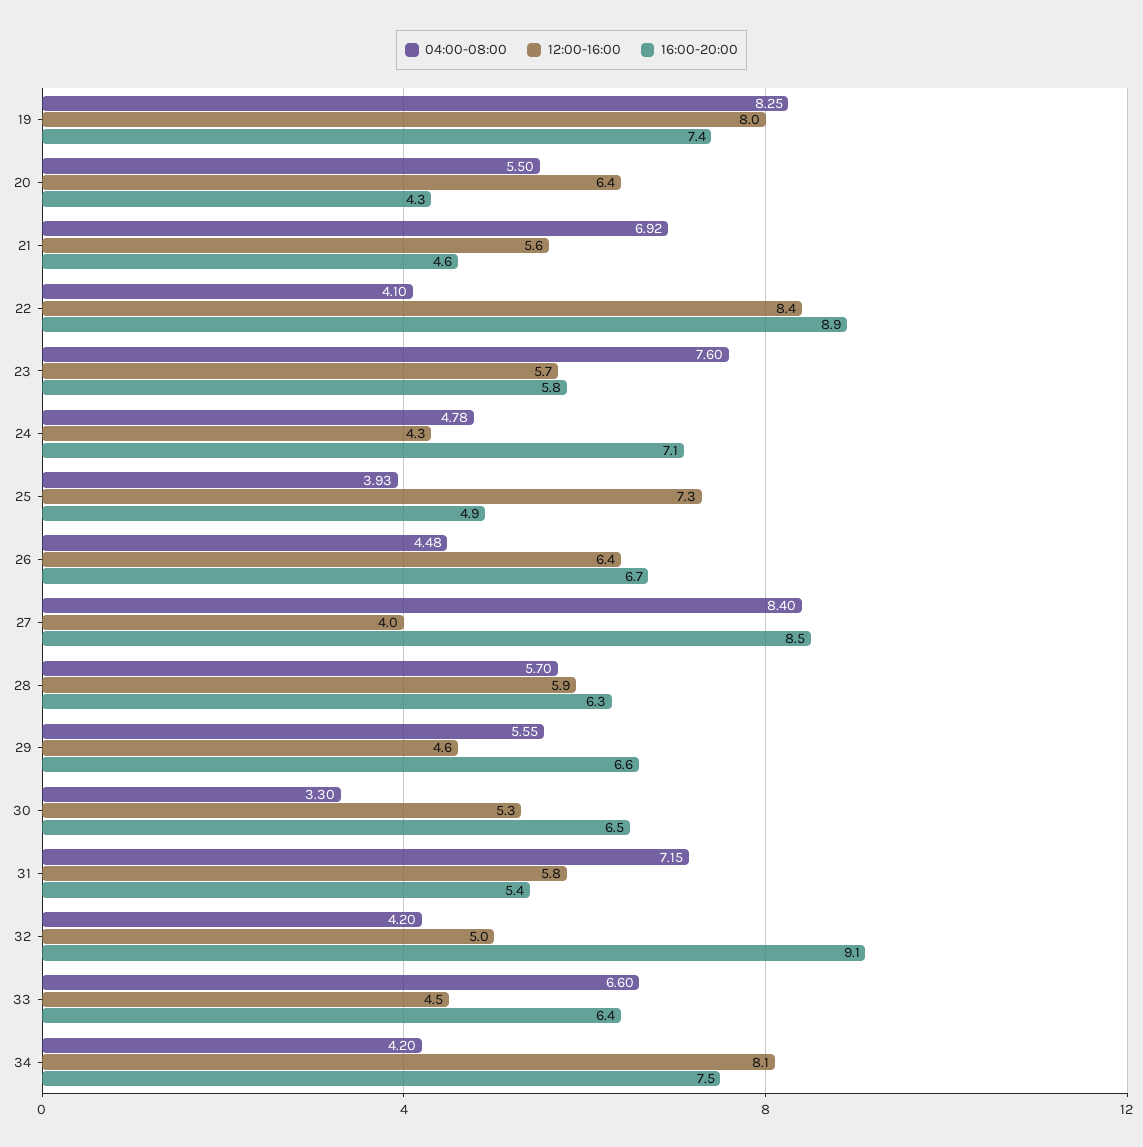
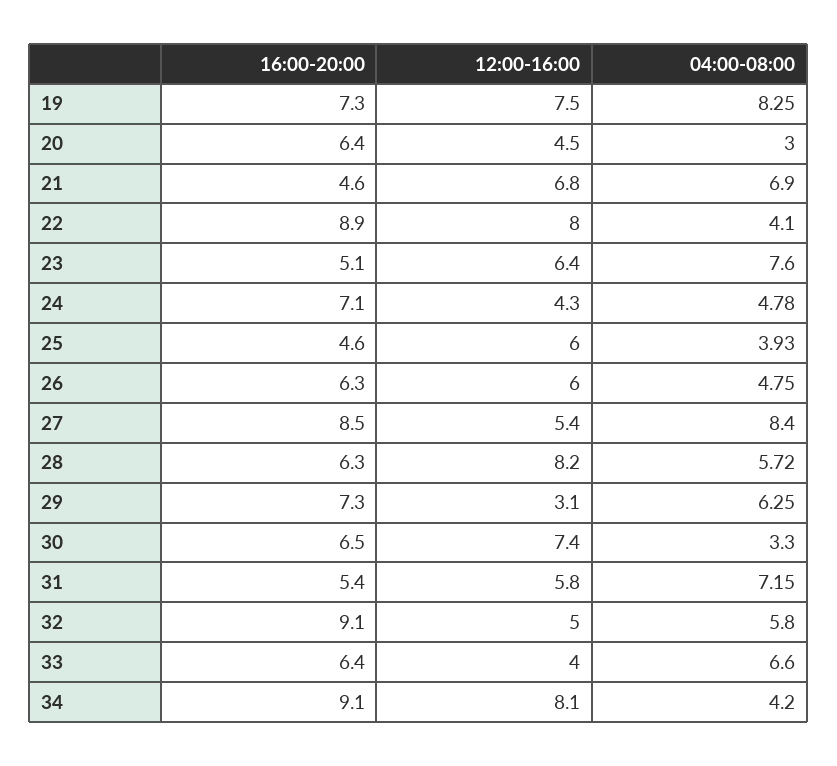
12:00-16:00, 19: 8 -> 7.5
16:00-20:00, 19: 7.4 -> 7.3
04:00-08:00, 20: 5.5 -> 3
12:00-16:00, 20: 6.4 -> 4.5
16:00-20:00, 20: 4.3 -> 6.4
04:00-08:00, 21: 6.92 -> 6.9
12:00-16:00, 21: 5.6 -> 6.8
12:00-16:00, 22: 8.4 -> 8
12:00-16:00, 23: 5.7 -> 6.4
16:00-20:00, 23: 5.8 -> 5.1
12:00-16:00, 25: 7.3 -> 6
16:00-20:00, 25: 4.9 -> 4.6
04:00-08:00, 26: 4.48 -> 4.75
12:00-16:00, 26: 6.4 -> 6
16:00-20:00, 26: 6.7 -> 6.3
12:00-16:00, 27: 4 -> 5.4
04:00-08:00, 28: 5.7 -> 5.72
12:00-16:00, 28: 5.9 -> 8.2
04:00-08:00, 29: 5.55 -> 6.25
12:00-16:00, 29: 4.6 -> 3.1
16:00-20:00, 29: 6.6 -> 7.3
12:00-16:00, 30: 5.3 -> 7.4
04:00-08:00, 32: 4.2 -> 5.8
12:00-16:00, 33: 4.5 -> 4
16:00-20:00, 34: 7.5 -> 9.1

